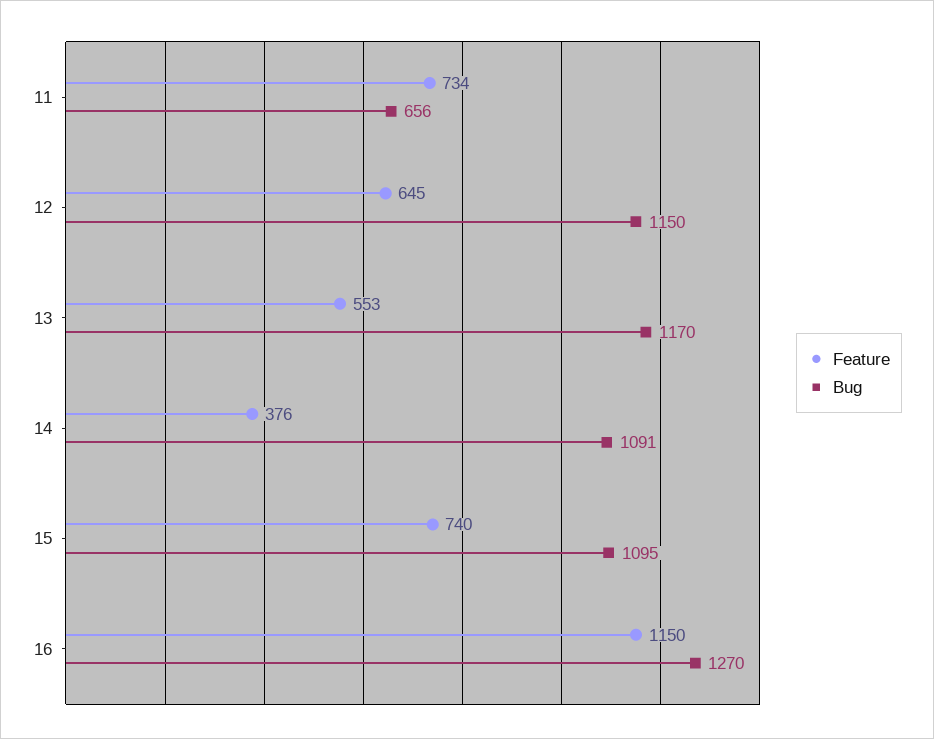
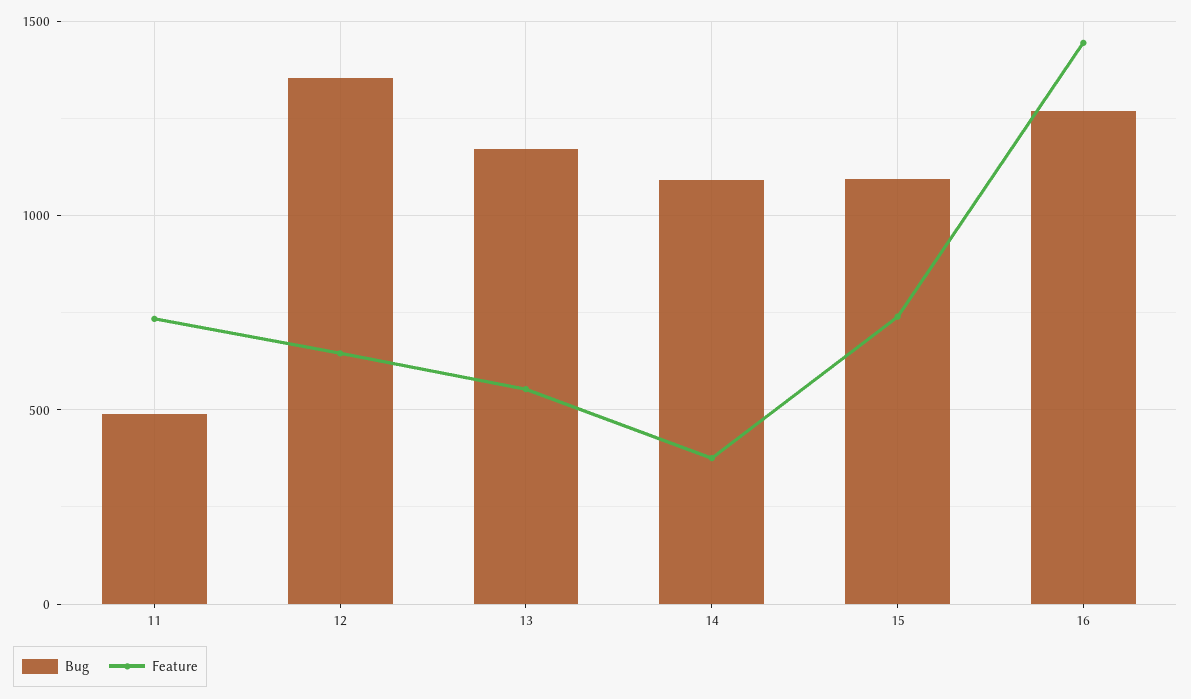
Bug, 11: 656 -> 500
Bug, 12: 1150 -> 1350
Feature, 16: 1150 -> 1450

